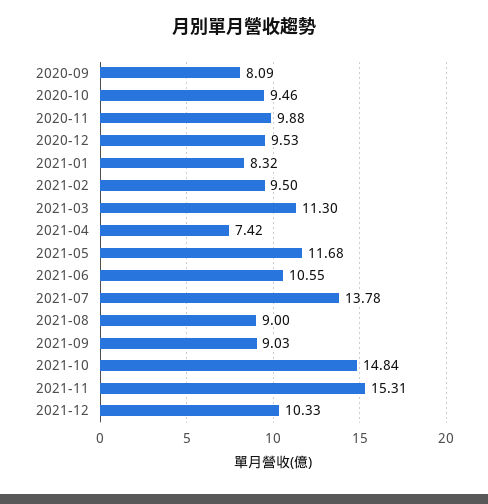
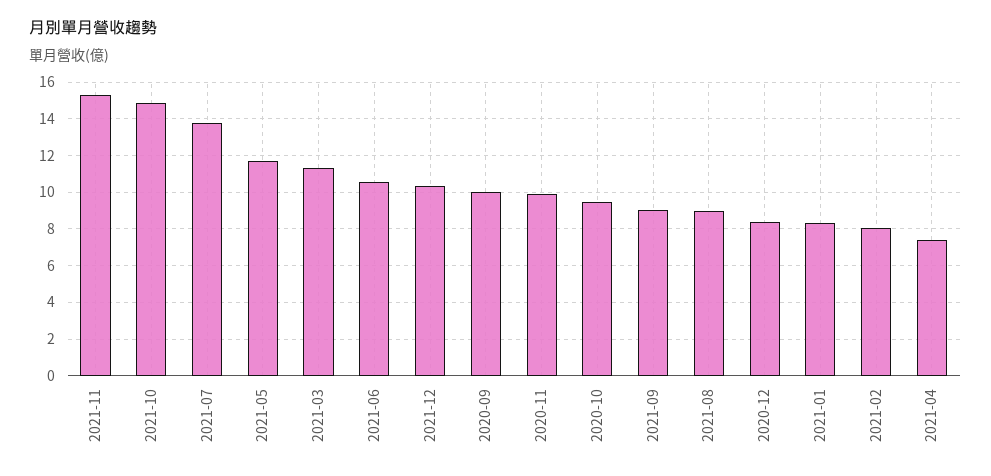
2020-09: 8.09 -> 10
2020-12: 9.53 -> 8.5
2021-02: 9.5 -> 8

